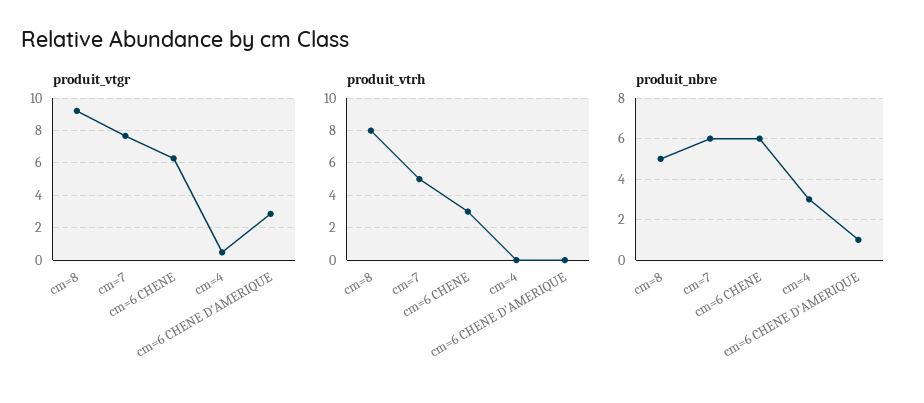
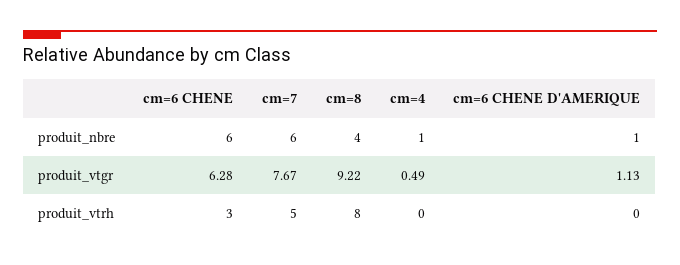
produit_vtgr, cm=6 CHENE D'AMERIQUE: 3 -> 1.13
produit_nbre, cm=8: 5 -> 4
produit_nbre, cm=4: 3 -> 1

